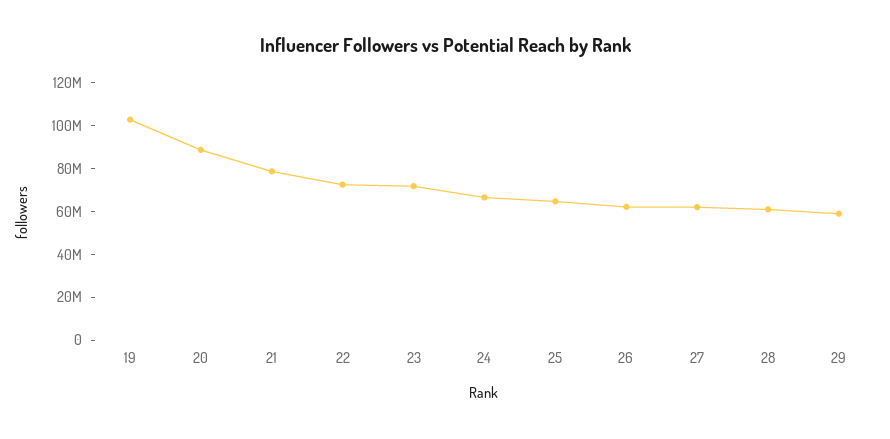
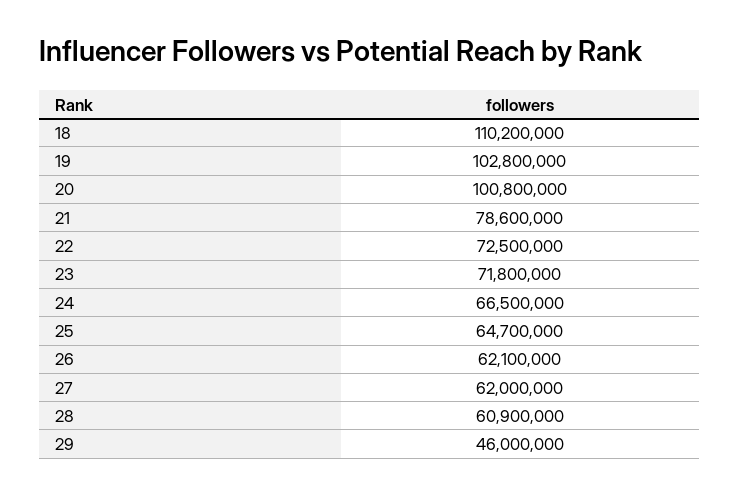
20: 90000000 -> 100800000
29: 60000000 -> 46000000
18: none -> 110200000

